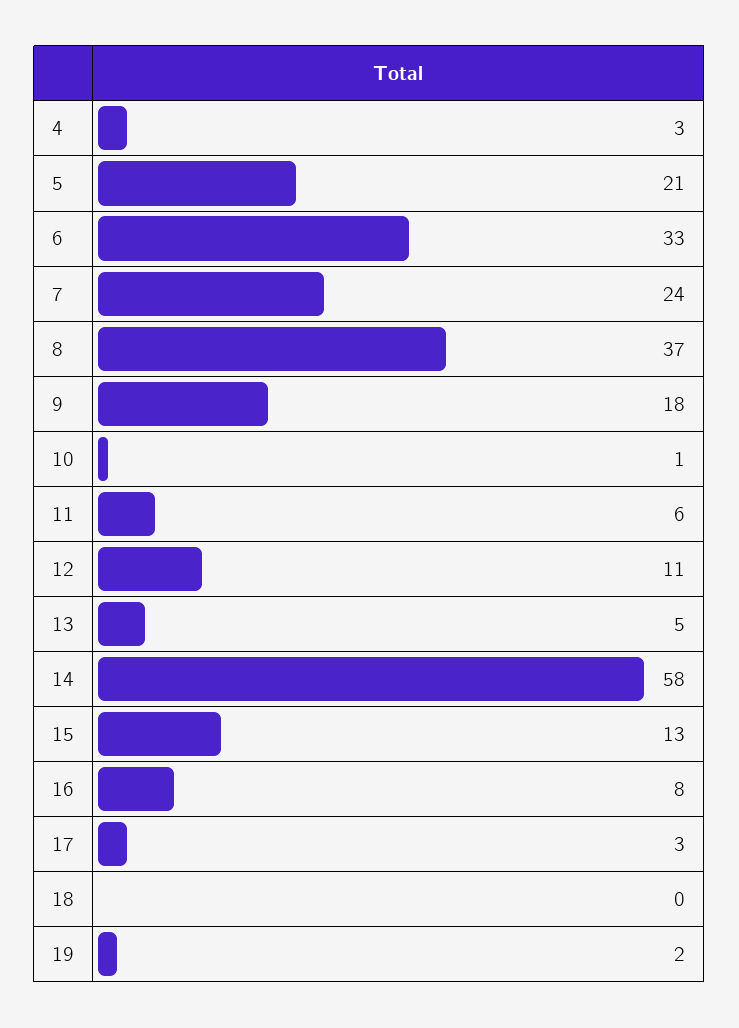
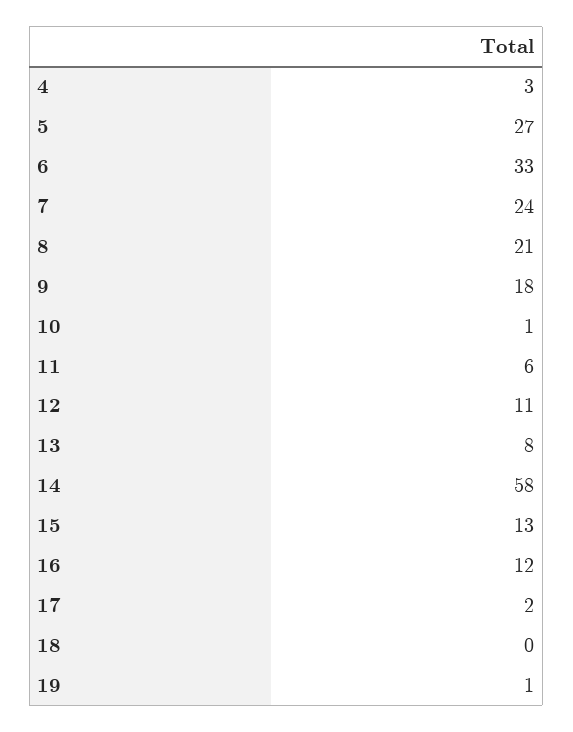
5: 21 -> 27
8: 37 -> 21
13: 5 -> 8
16: 8 -> 12
17: 3 -> 2
19: 2 -> 1

